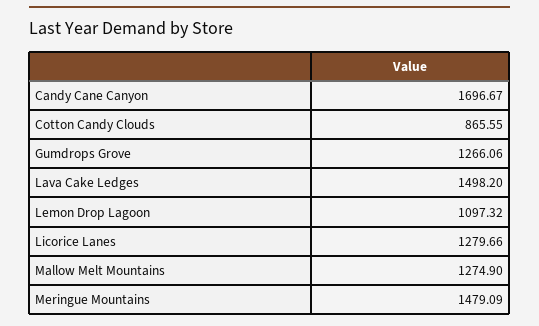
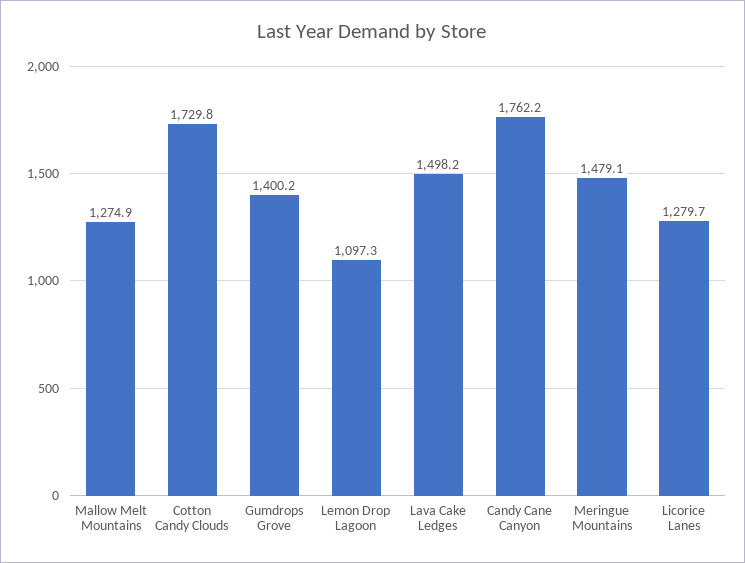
Candy Cane Canyon: 1696.67 -> 1762.2
Cotton Candy Clouds: 865.55 -> 1729.8
Gumdrops Grove: 1266.06 -> 1400.2

